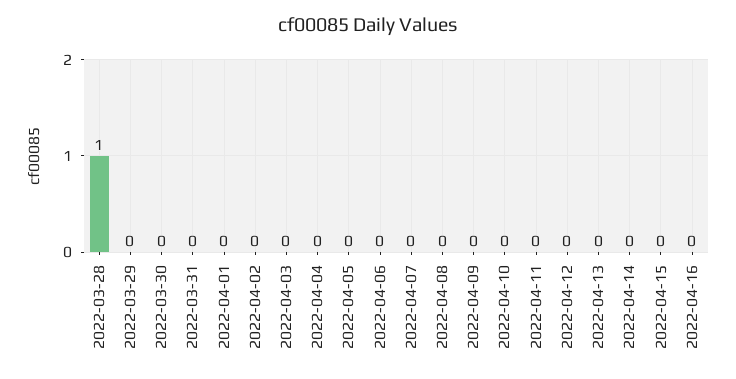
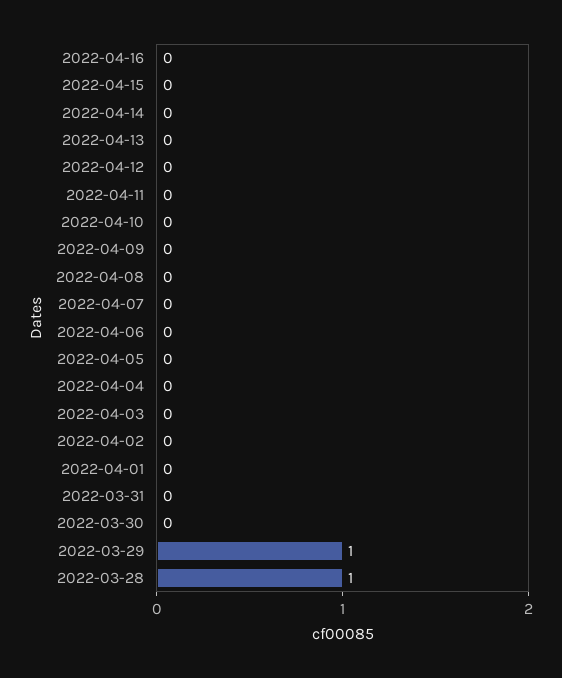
2022-03-29: 0 -> 1

